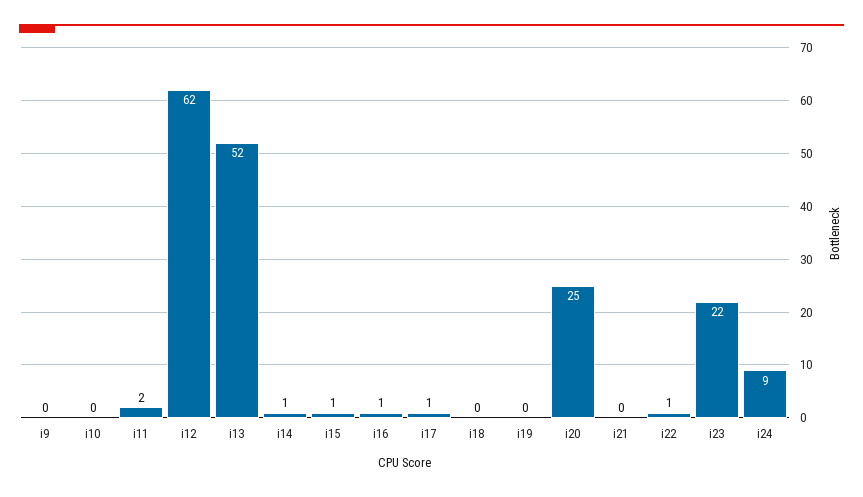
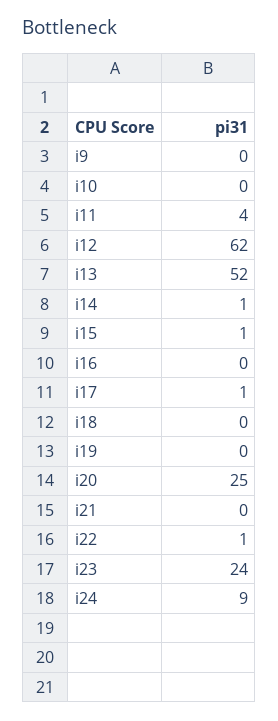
i11: 2 -> 4
i16: 1 -> 0
i23: 22 -> 24

